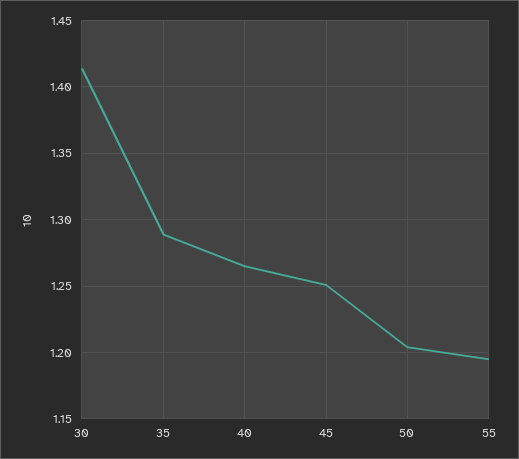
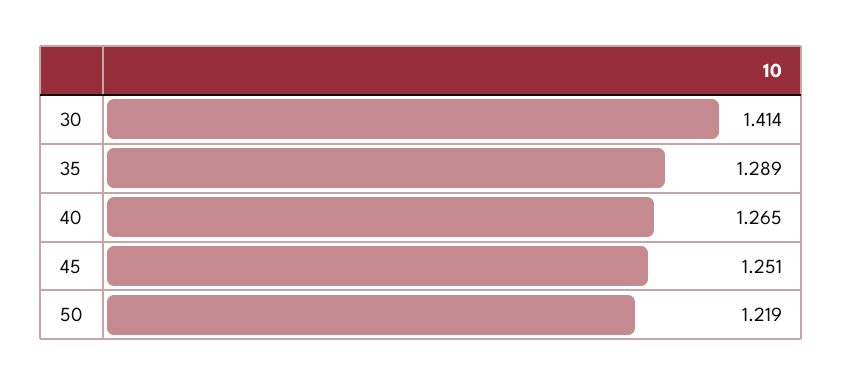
50: 1.205 -> 1.219
55: 1.195 -> none

